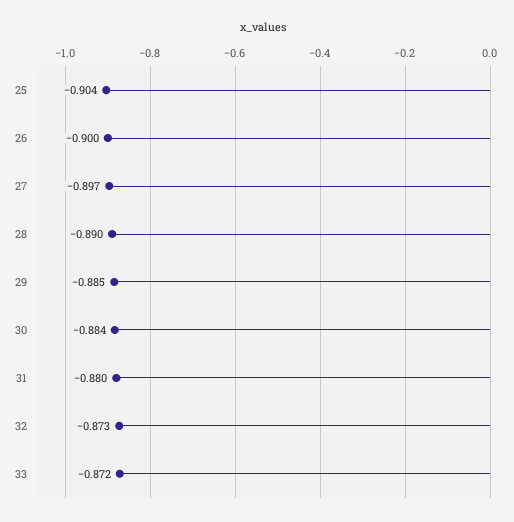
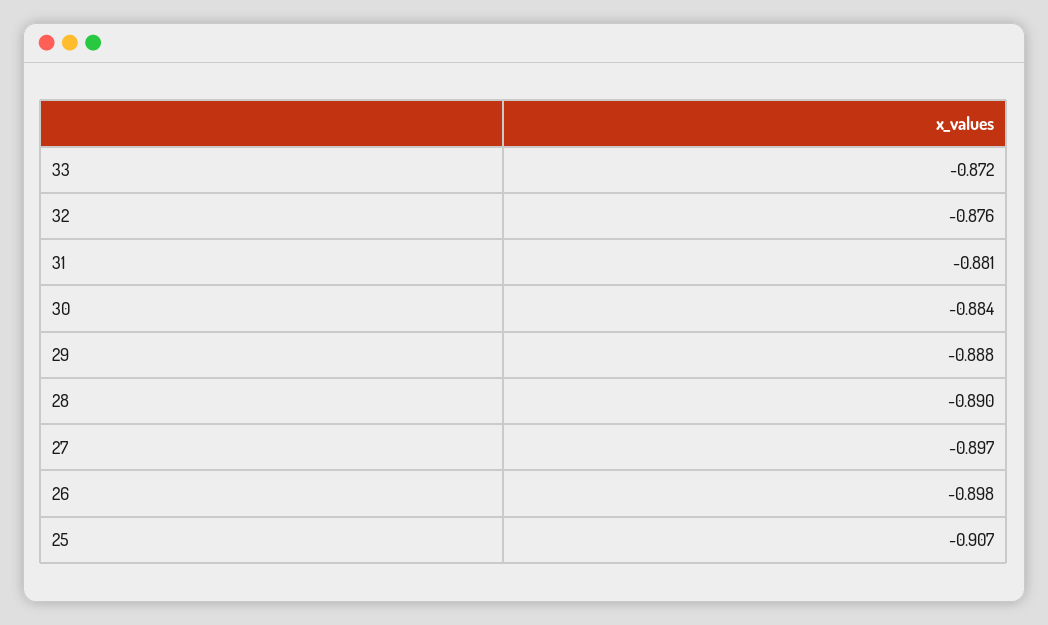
25: -0.904 -> -0.907
26: -0.9 -> -0.898
29: -0.885 -> -0.888
31: -0.88 -> -0.881
32: -0.873 -> -0.876

